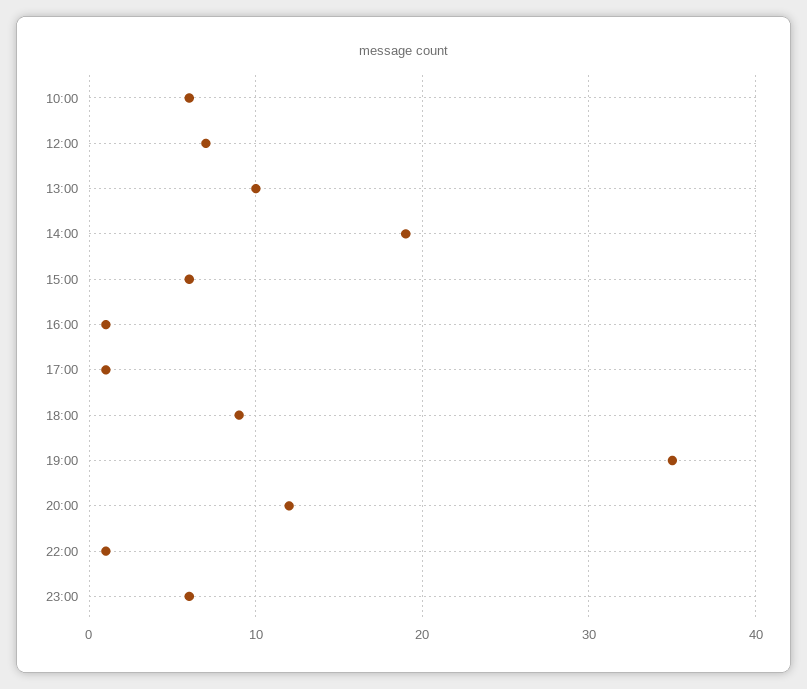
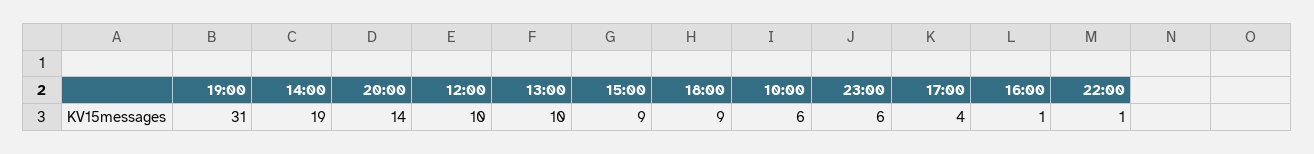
12:00: 7 -> 10
15:00: 6 -> 9
17:00: 1 -> 4
19:00: 35 -> 31
20:00: 12 -> 14

